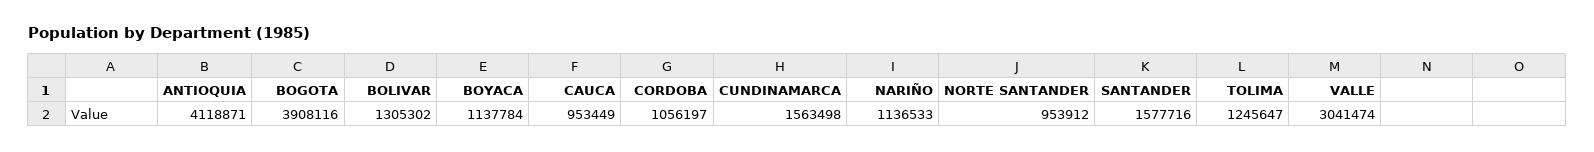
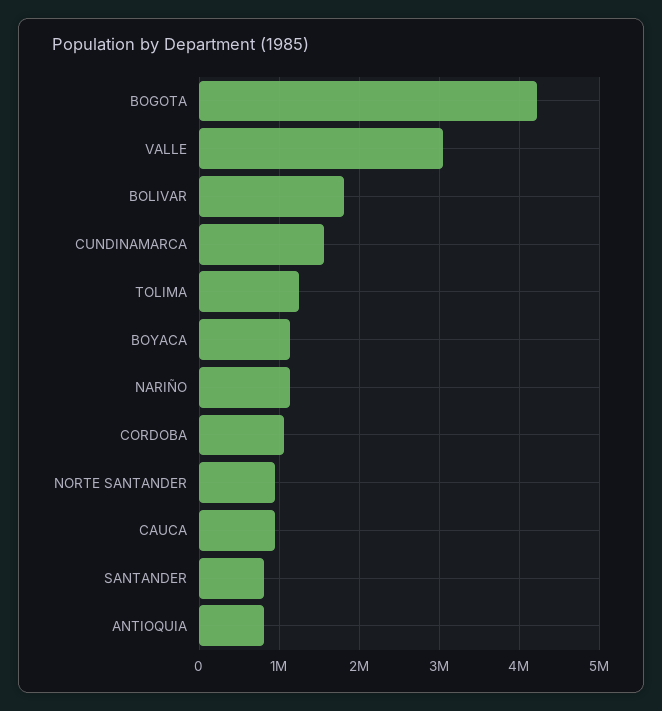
ANTIOQUIA: 4118871 -> 800000
BOGOTA: 3908116 -> 4200000
BOLIVAR: 1305302 -> 1800000
SANTANDER: 1577716 -> 800000

